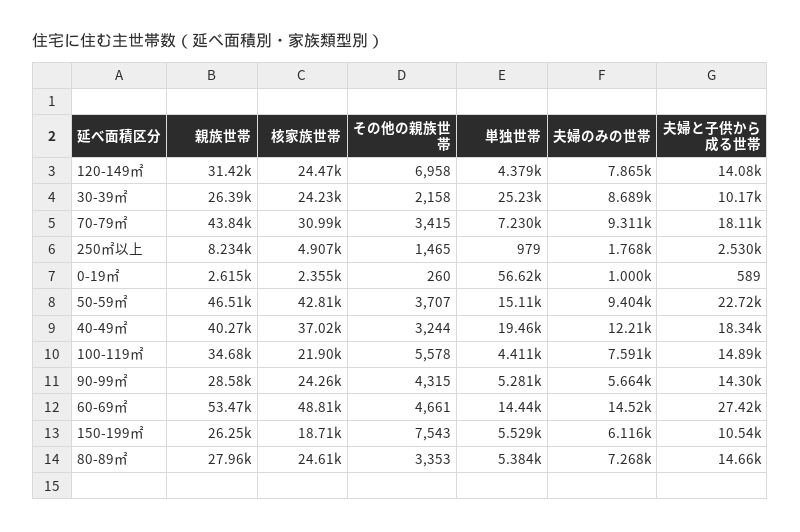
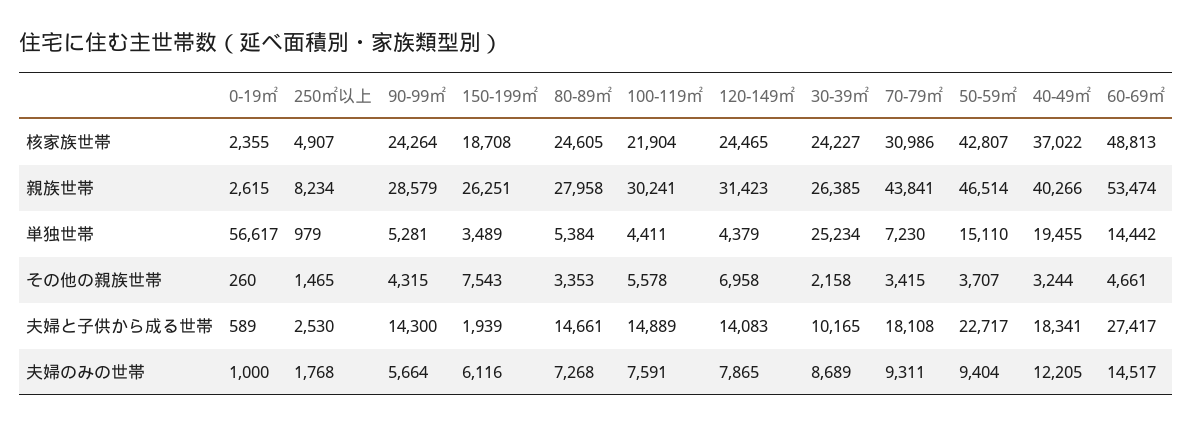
親族世帯, 100-119㎡: 34680 -> 30241
単独世帯, 150-199㎡: 5529 -> 3489
夫婦と子供から成る世帯, 150-199㎡: 10540 -> 1939

